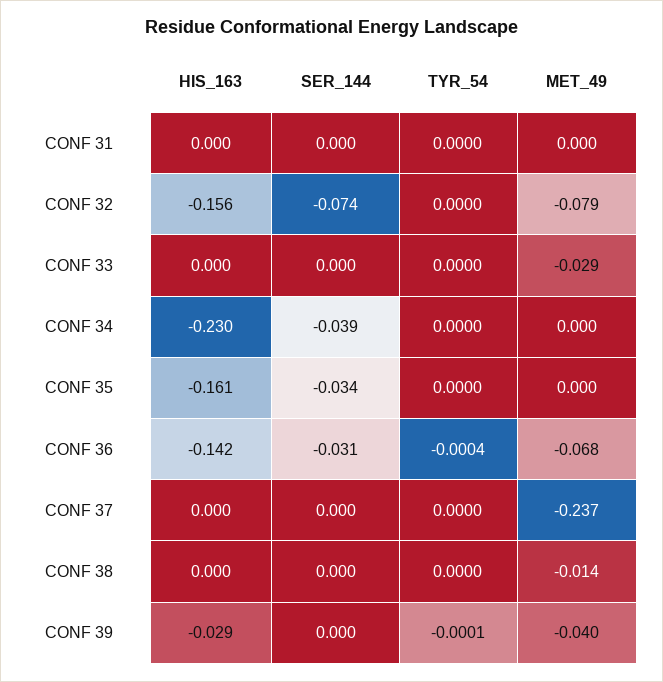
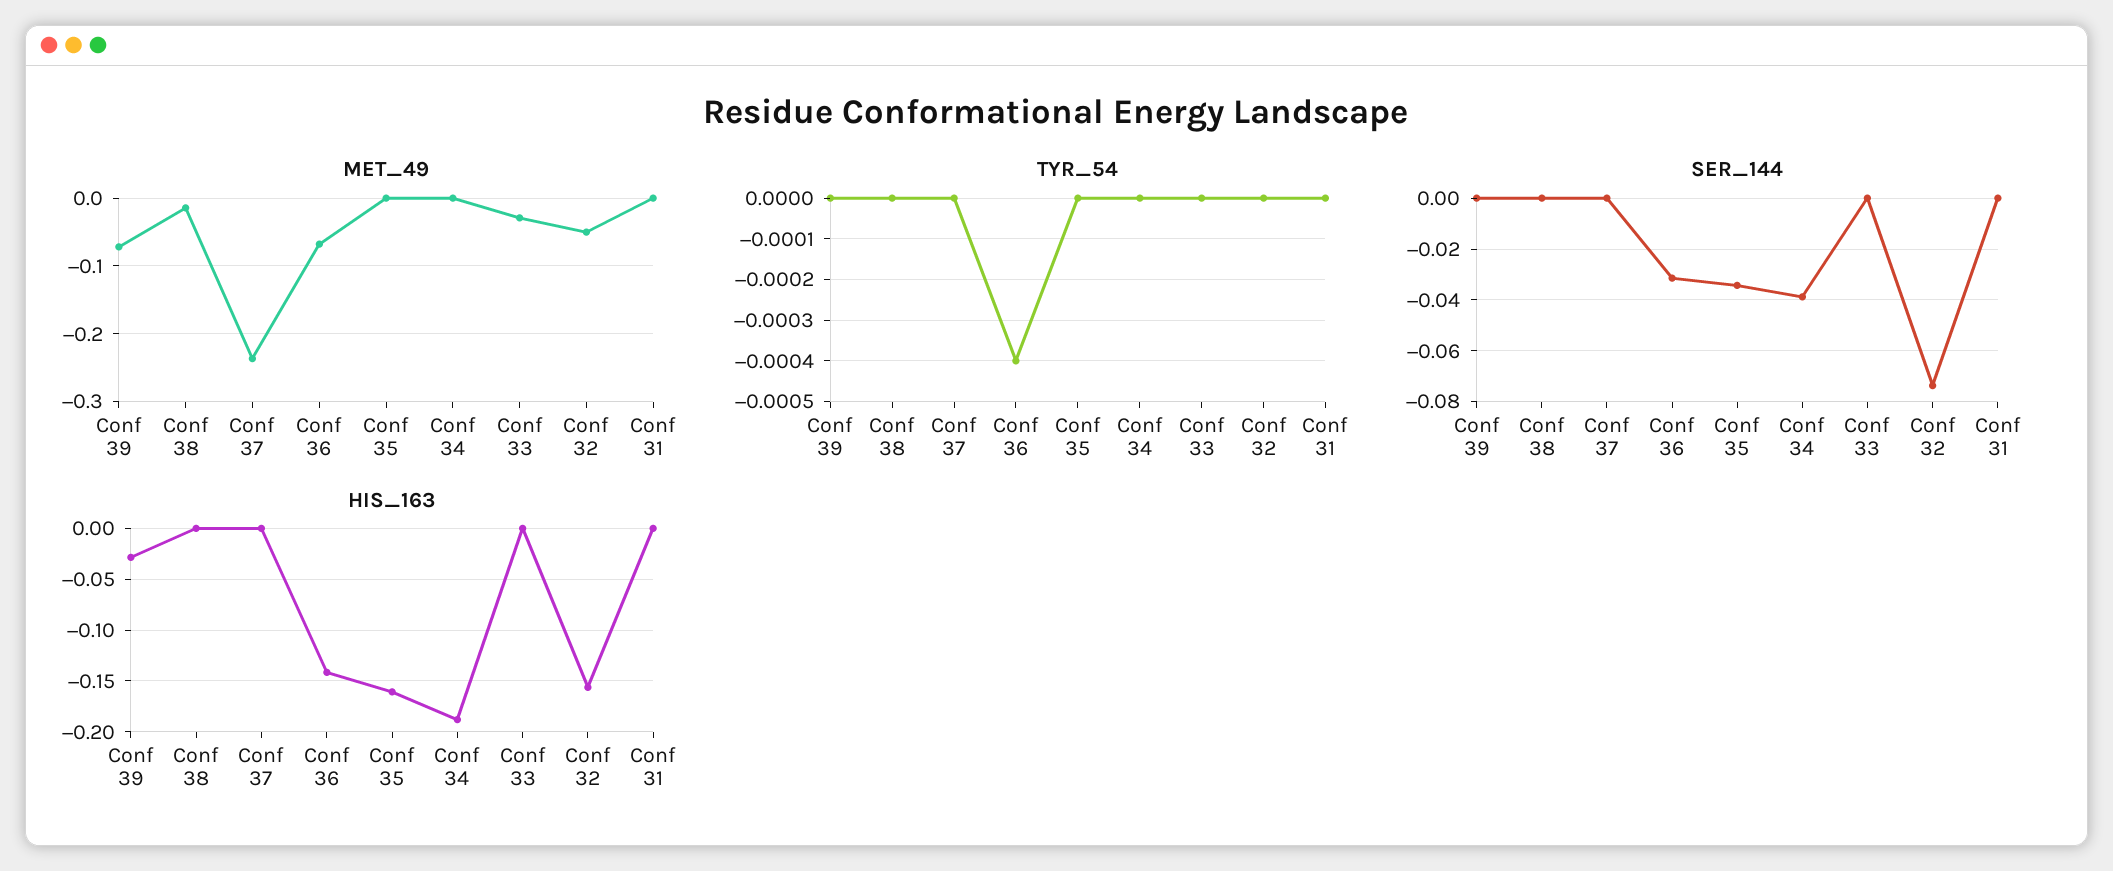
MET_49, CONF 32: -0.079 -> -0.05
HIS_163, CONF 34: -0.23 -> -0.19
TYR_54, CONF 39: -0.0001 -> 0
MET_49, CONF 39: -0.04 -> -0.07

